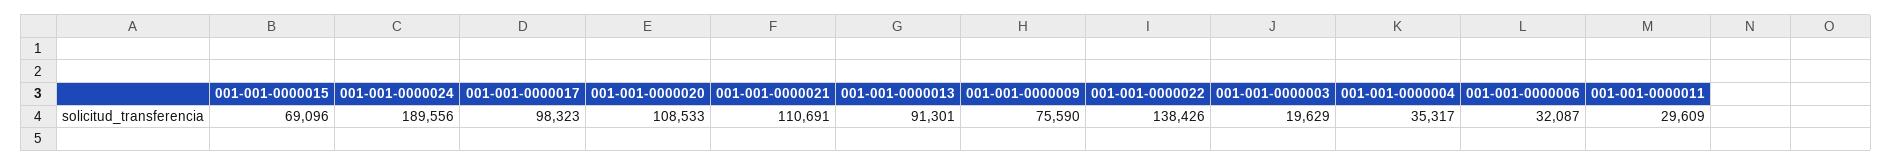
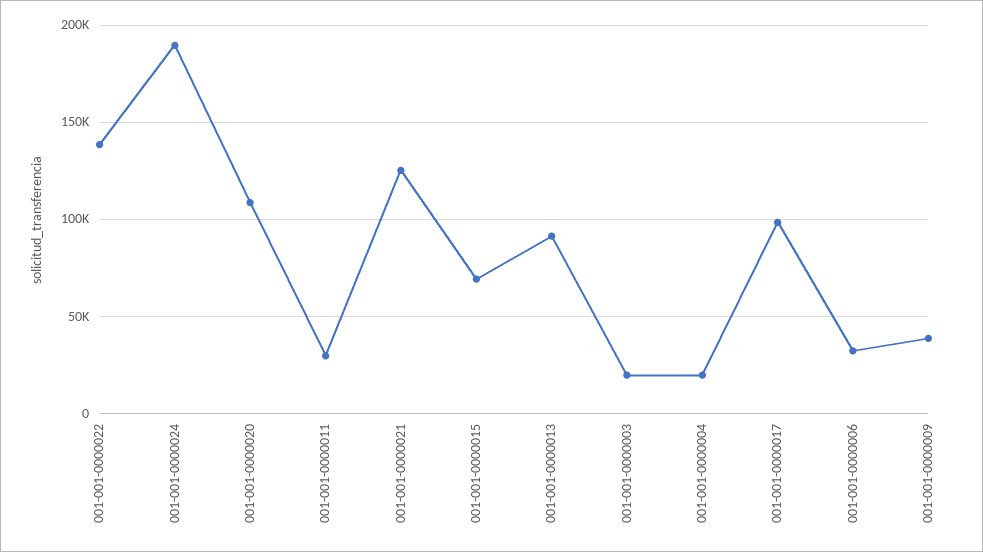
001-001-0000021: 110691 -> 125000
001-001-0000009: 75590 -> 40000
001-001-0000004: 35317 -> 20000

